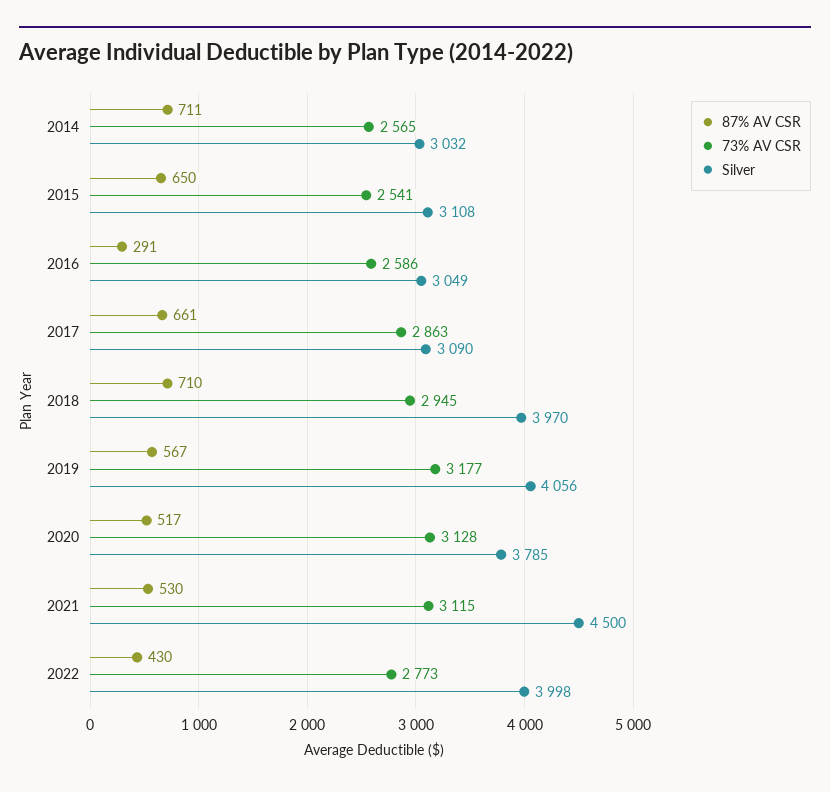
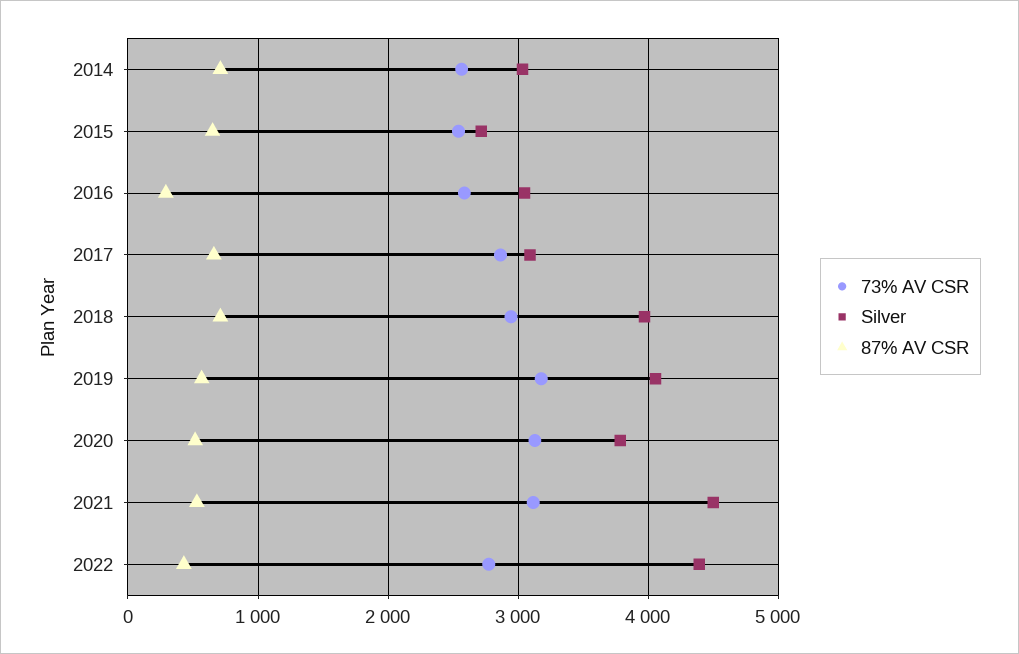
Silver, 2015: 3108 -> 2700
Silver, 2022: 3998 -> 4400

